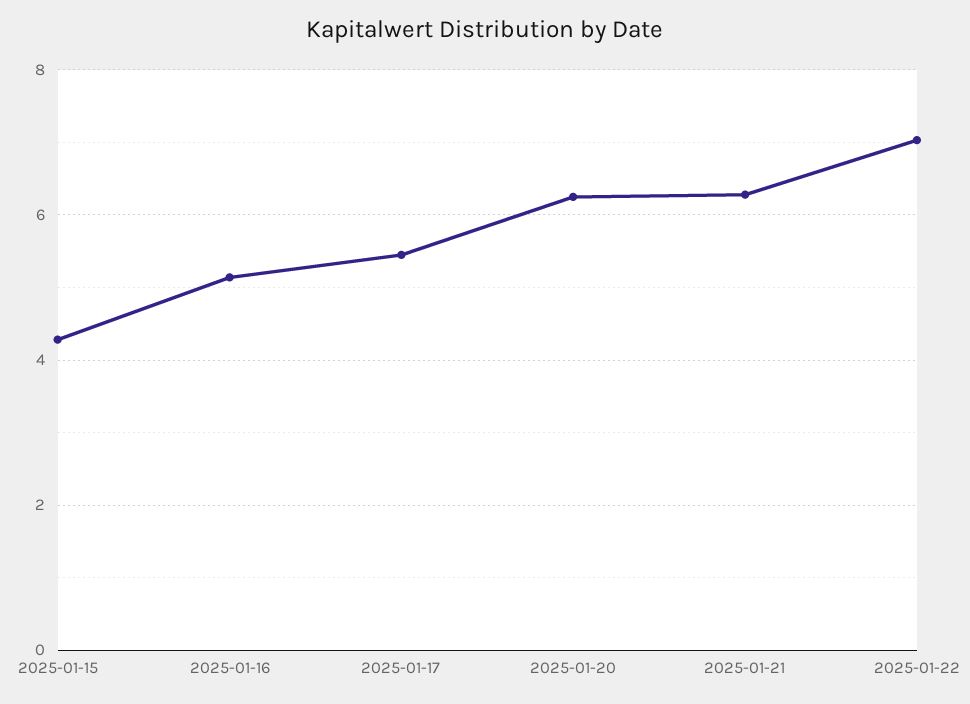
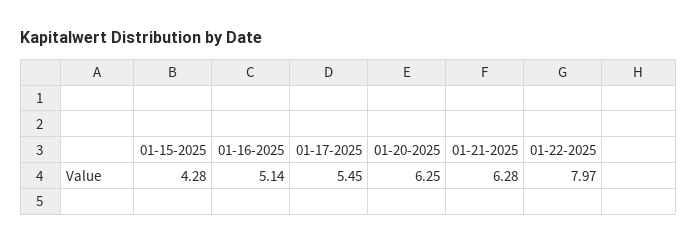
2025-01-22: 7 -> 7.97

